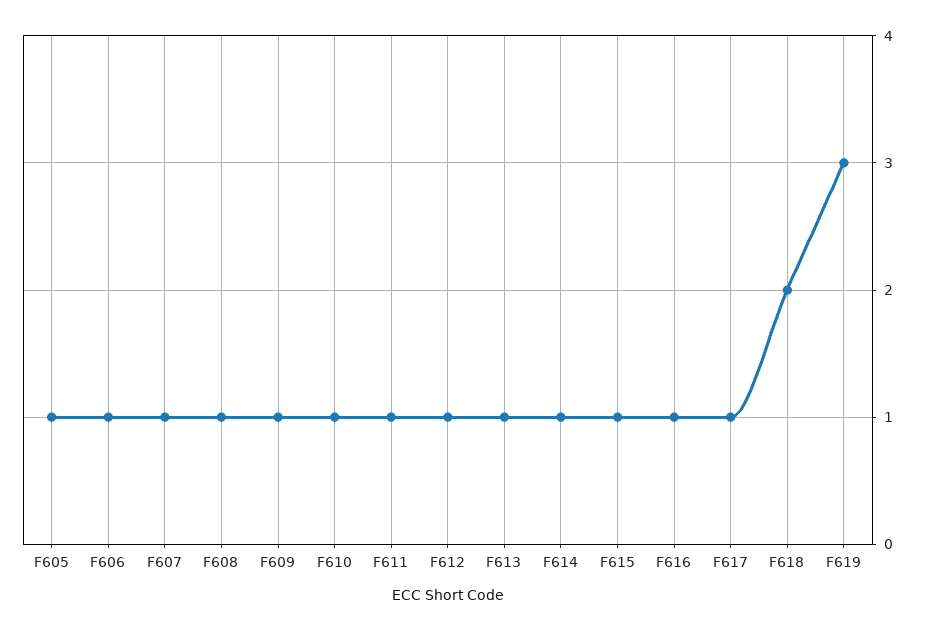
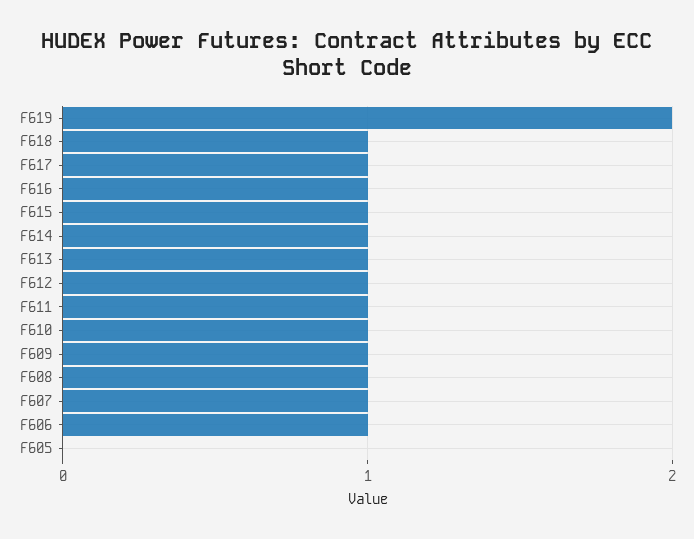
F605: 1 -> 0
F618: 2 -> 1
F619: 3 -> 2

